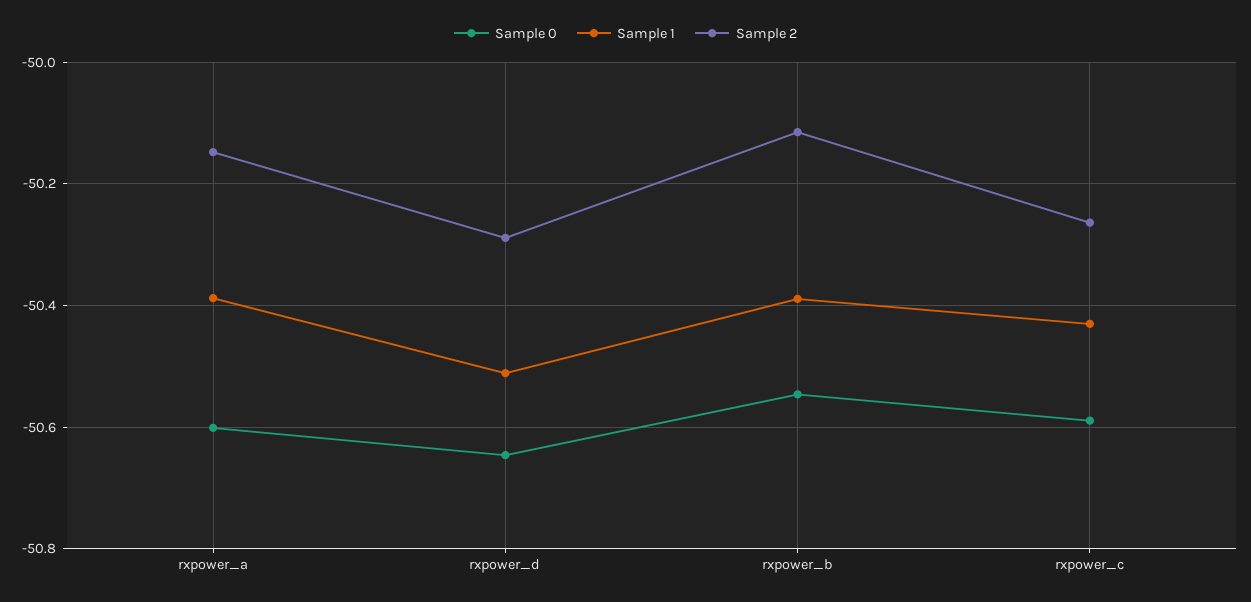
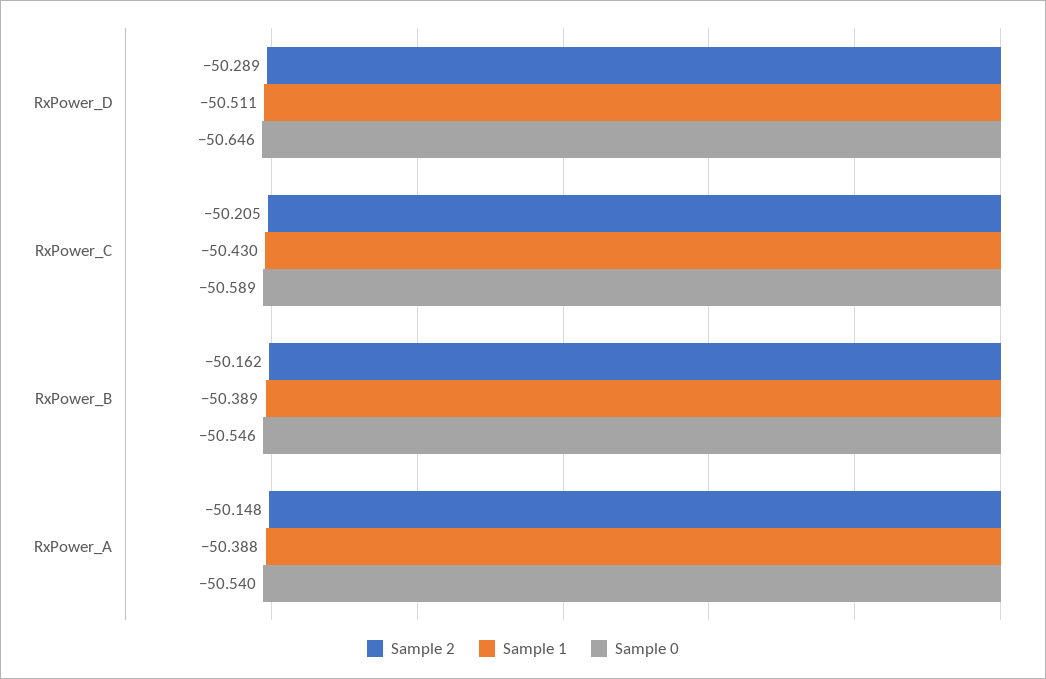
Sample 0, rxpower_a: -50.6 -> -50.54
Sample 2, rxpower_b: -50.12 -> -50.162
Sample 2, rxpower_c: -50.26 -> -50.205

